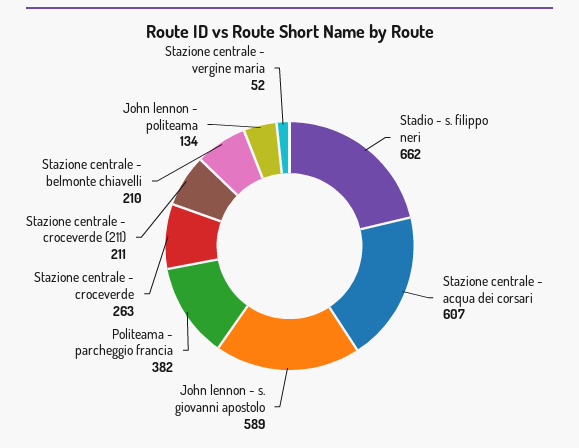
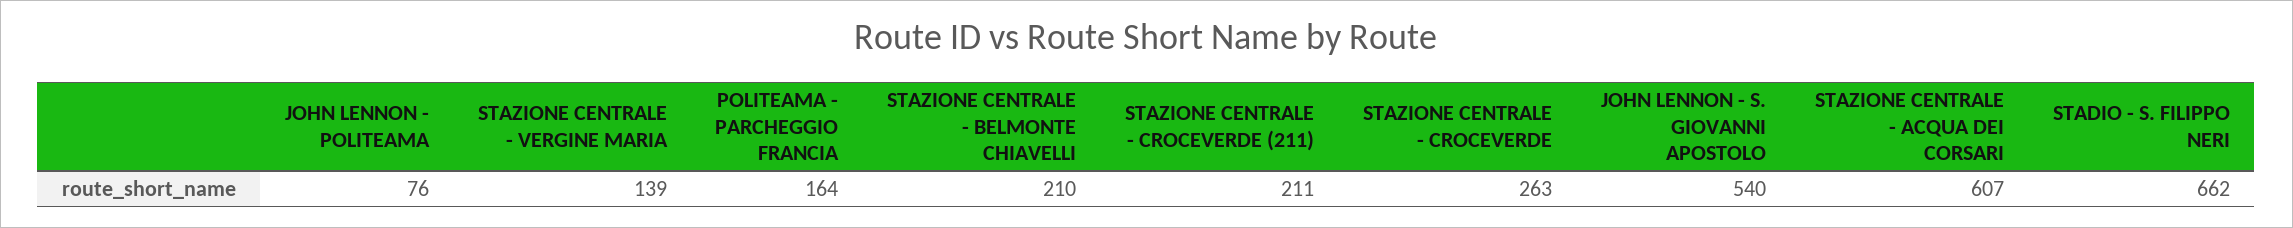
John lennon - s. giovanni apostolo: 589 -> 540
Politeama - parcheggio francia: 382 -> 164
John lennon - politeama: 134 -> 76
Stazione centrale - vergine maria: 52 -> 139

